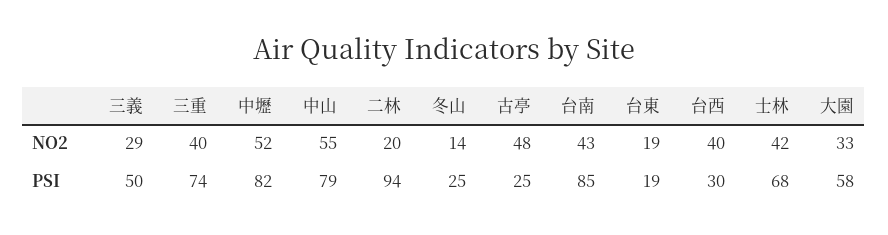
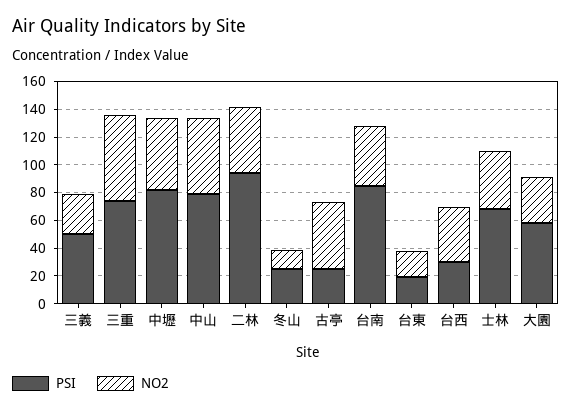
NO2, 三重: 40 -> 60
NO2, 二林: 20 -> 50

